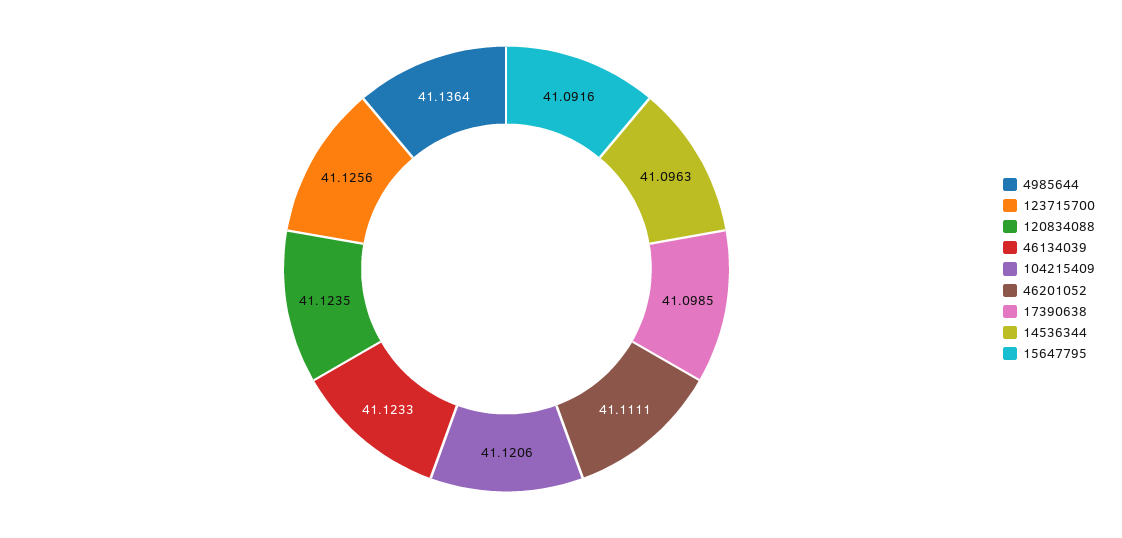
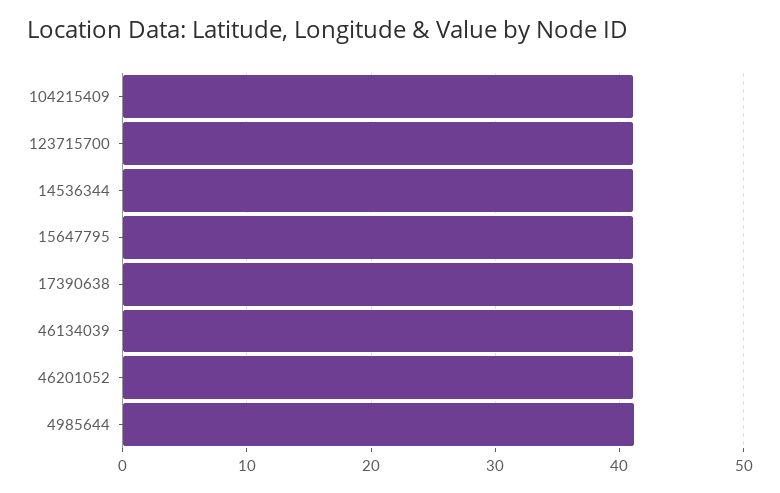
120834088: 41.1235 -> none

